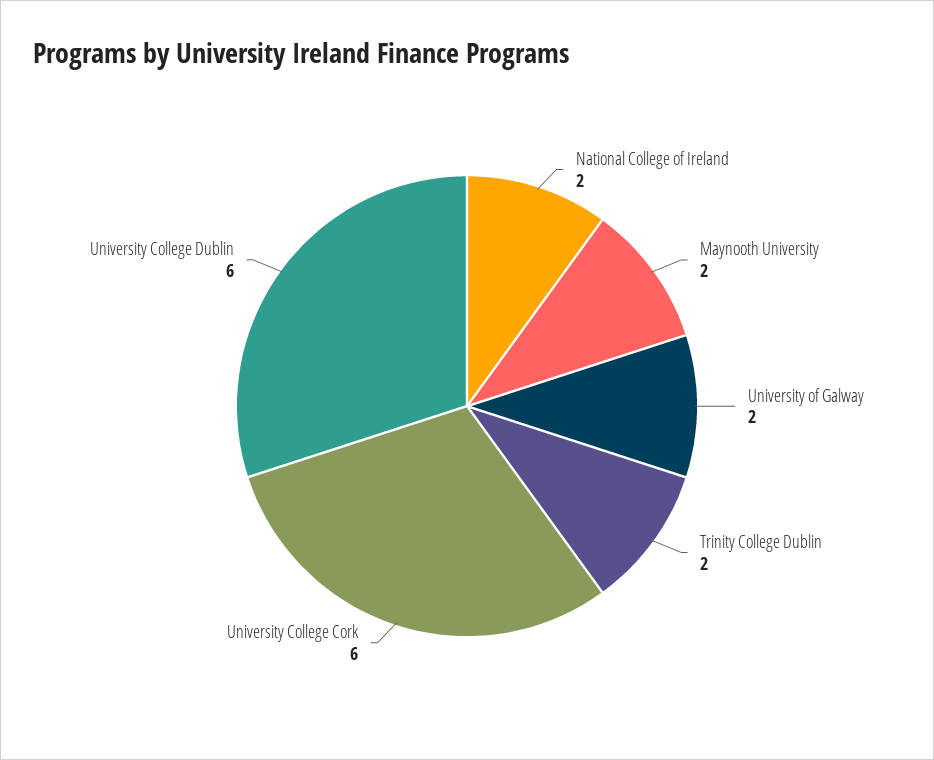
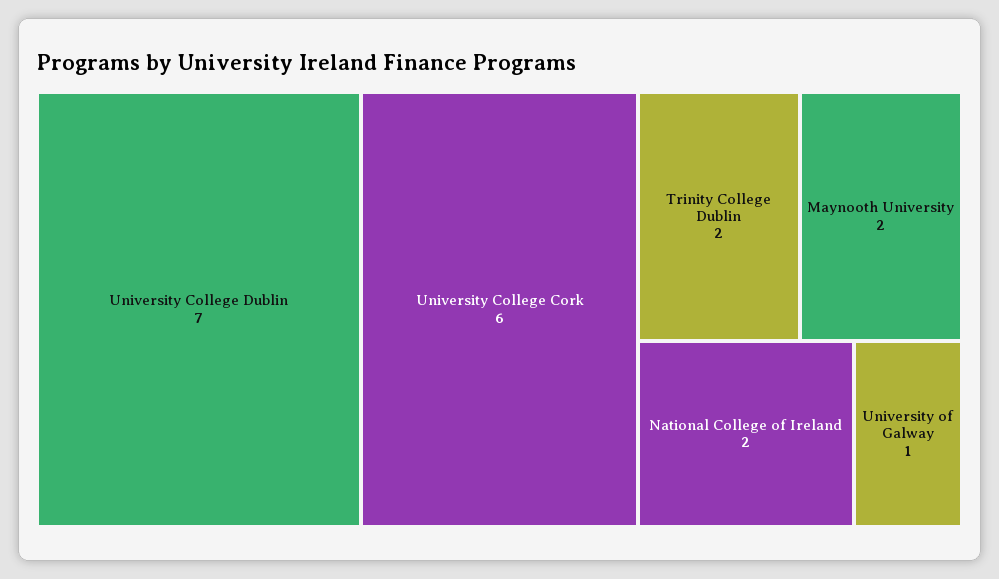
University of Galway: 2 -> 1
University College Dublin: 6 -> 7

